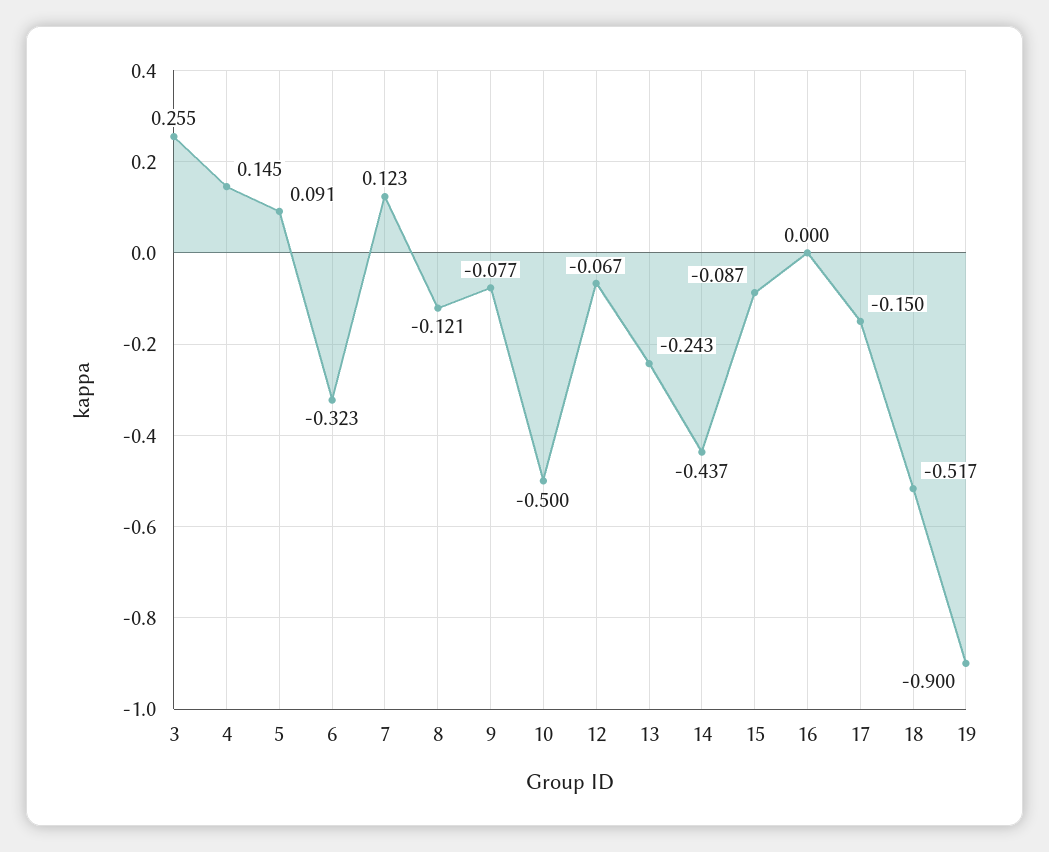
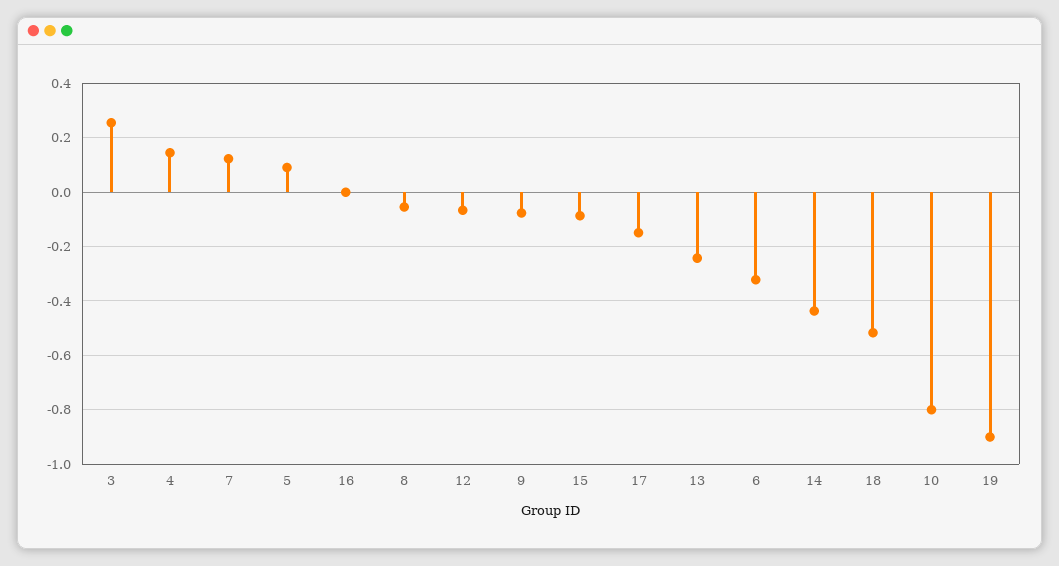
8: -0.121 -> -0.05
10: -0.5 -> -0.8

